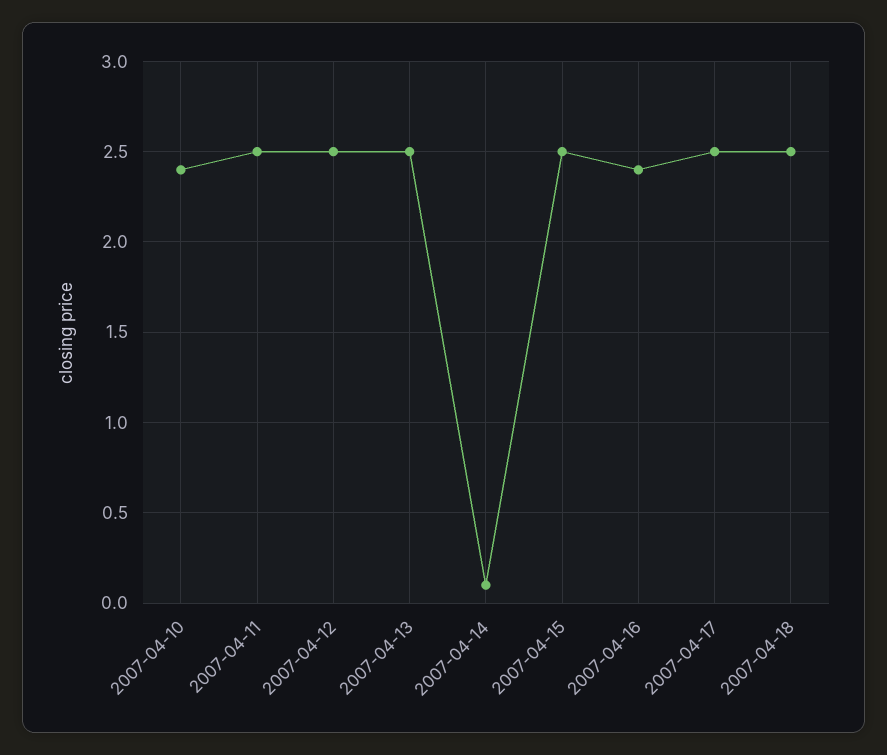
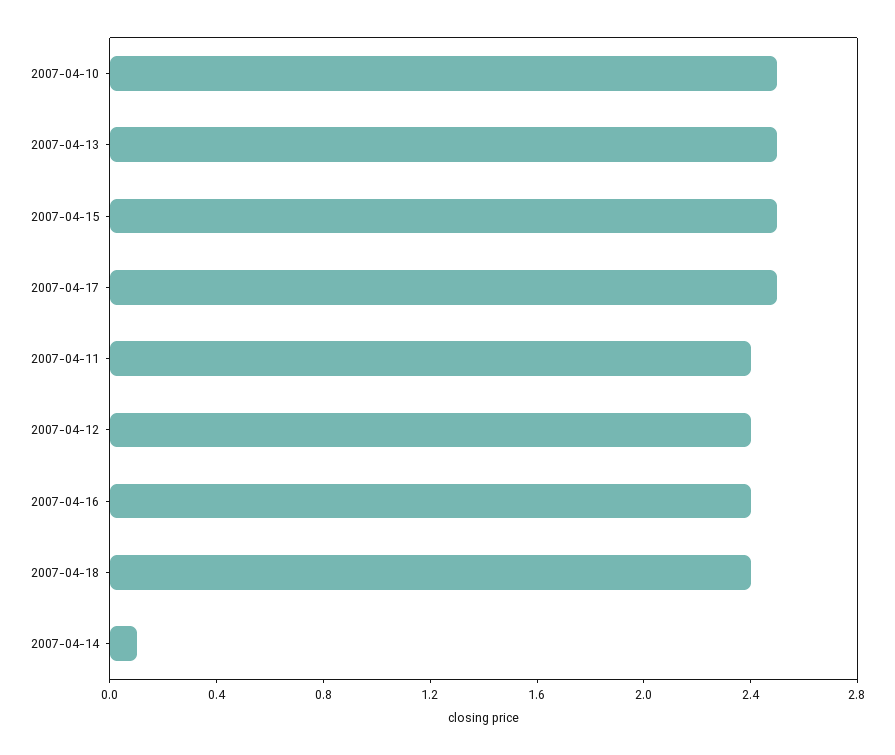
2007-04-10: 2.4 -> 2.5
2007-04-11: 2.5 -> 2.4
2007-04-12: 2.5 -> 2.4
2007-04-18: 2.5 -> 2.4

